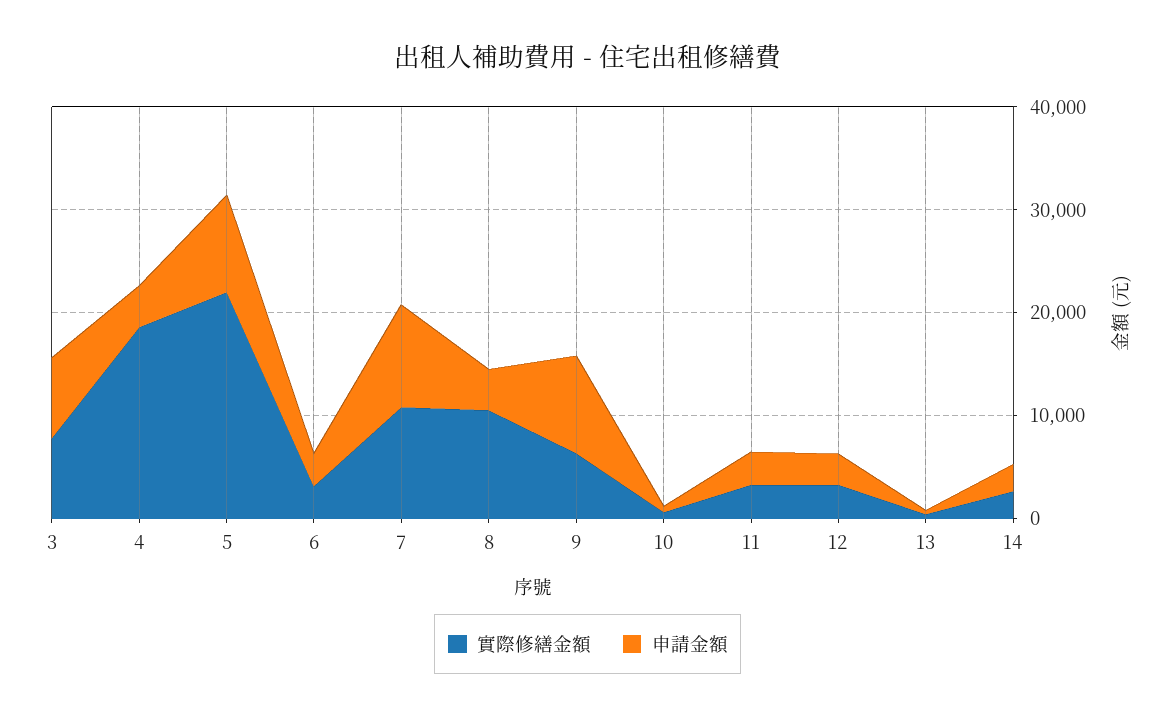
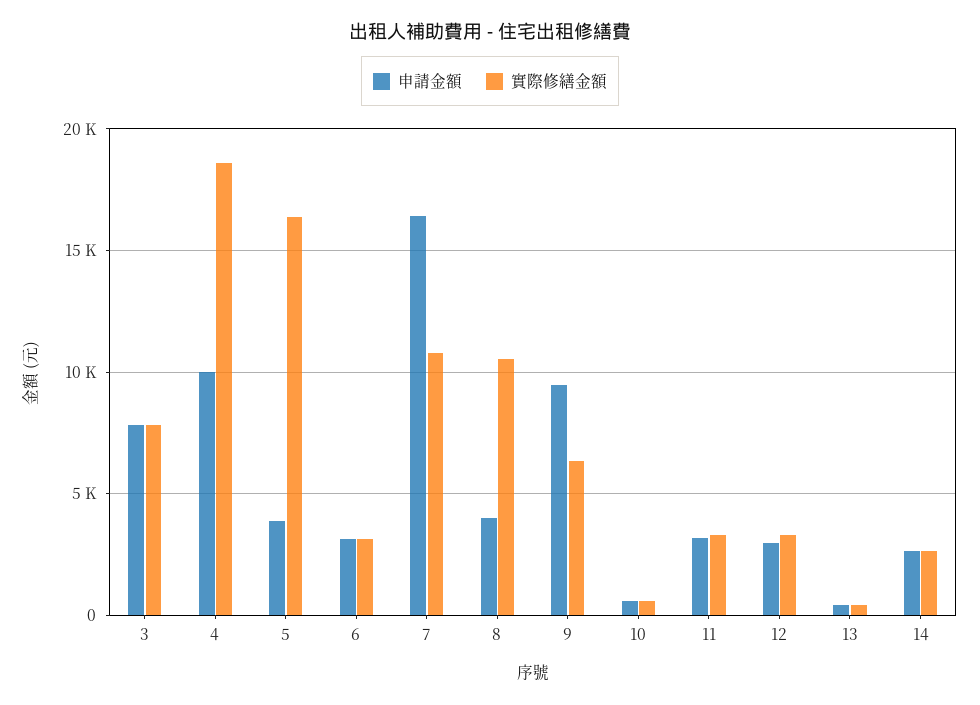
申請金額, 4: 4000 -> 10000
實際修繕金額, 5: 22000 -> 16500
申請金額, 5: 10000 -> 4000
申請金額, 7: 10000 -> 16500

